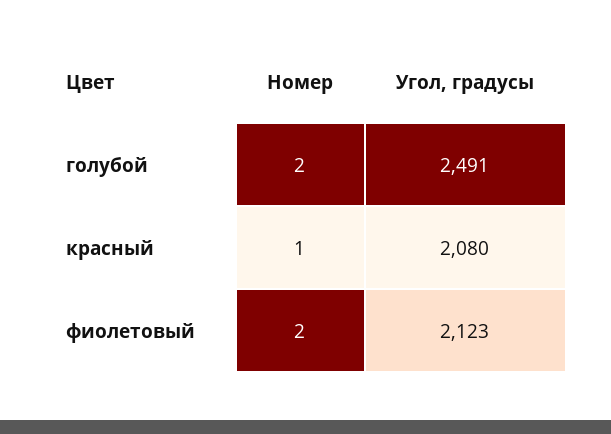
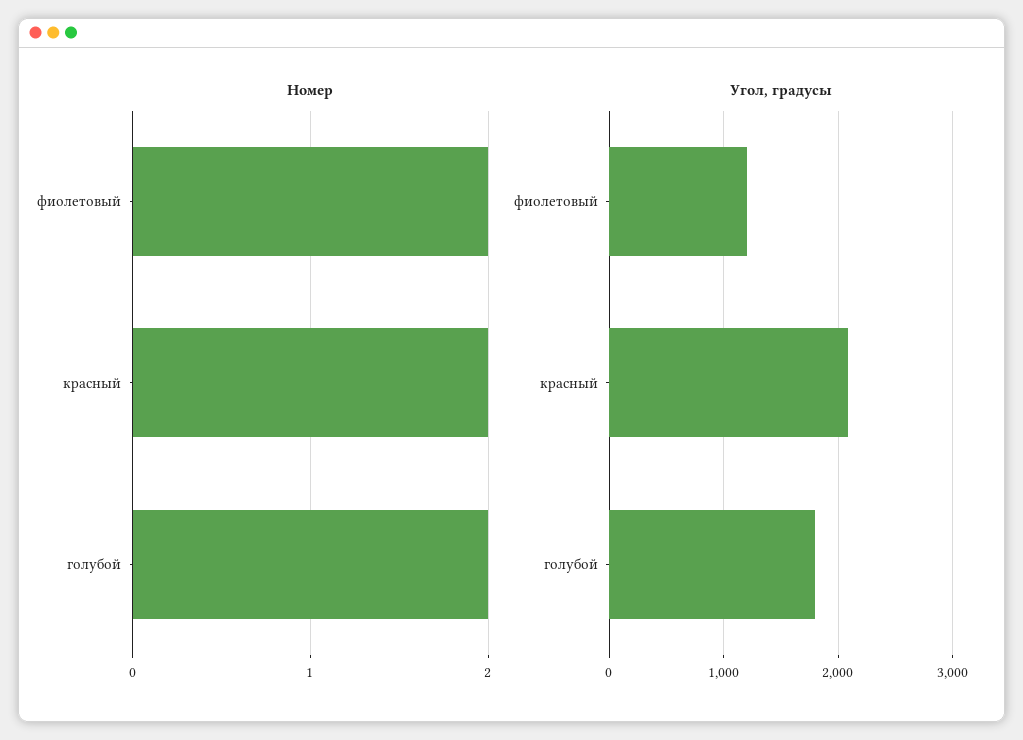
Угол, градусы, голубой: 2491 -> 1800
Номер, красный: 1 -> 2
Угол, градусы, фиолетовый: 2123 -> 1200

